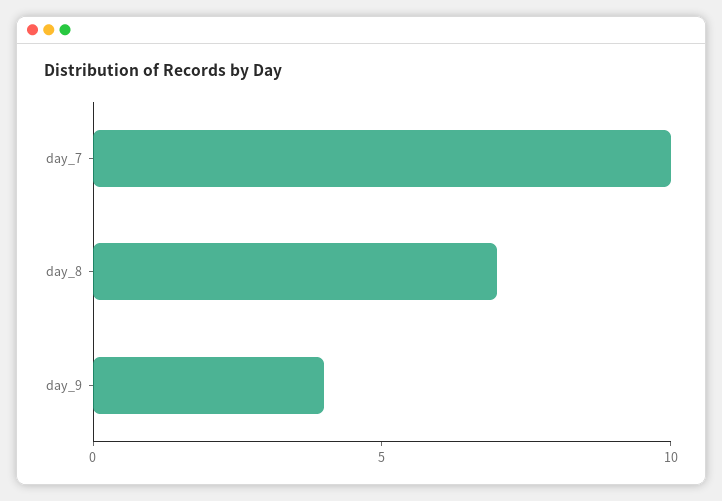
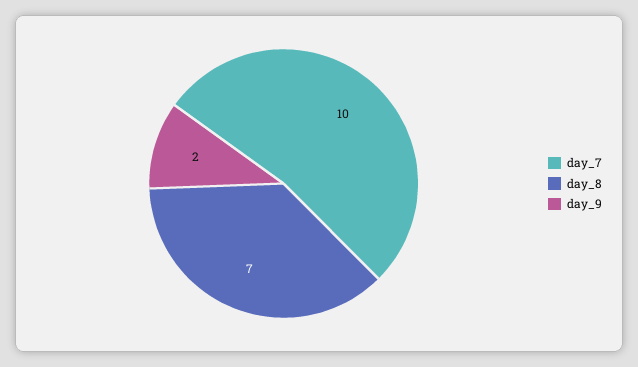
day_9: 4 -> 2

